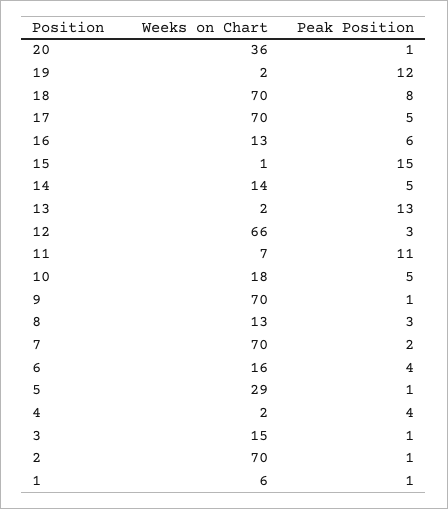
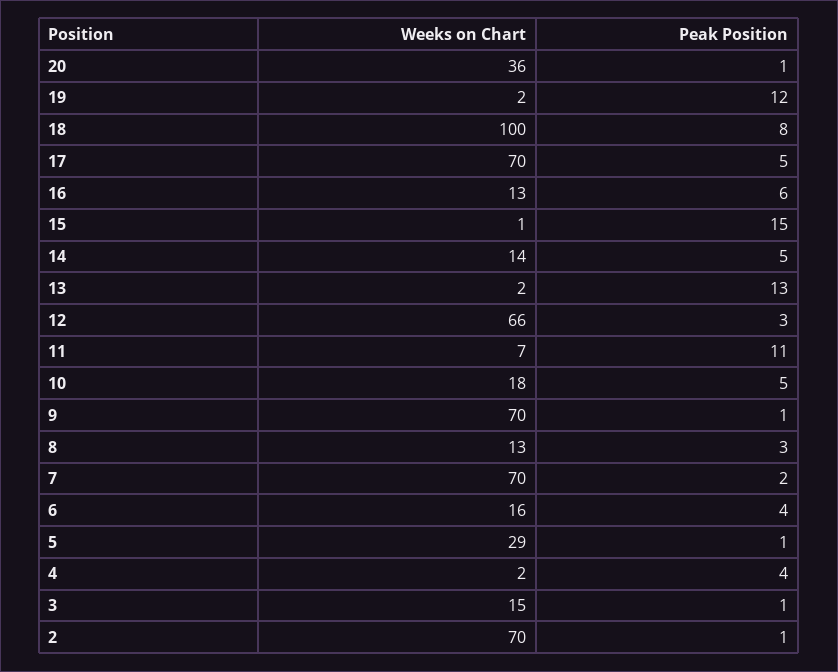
Weeks on Chart, 18: 70 -> 100
Weeks on Chart, 1: 6 -> none
Peak Position, 1: 1 -> none

